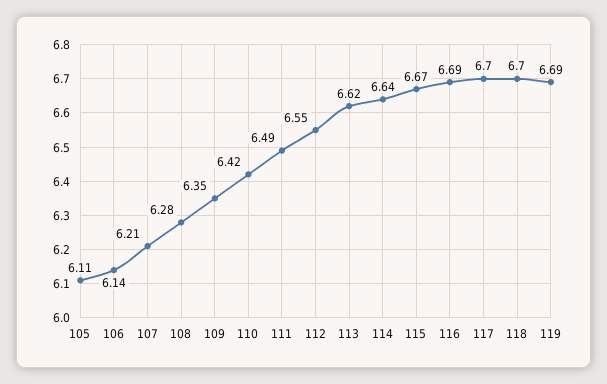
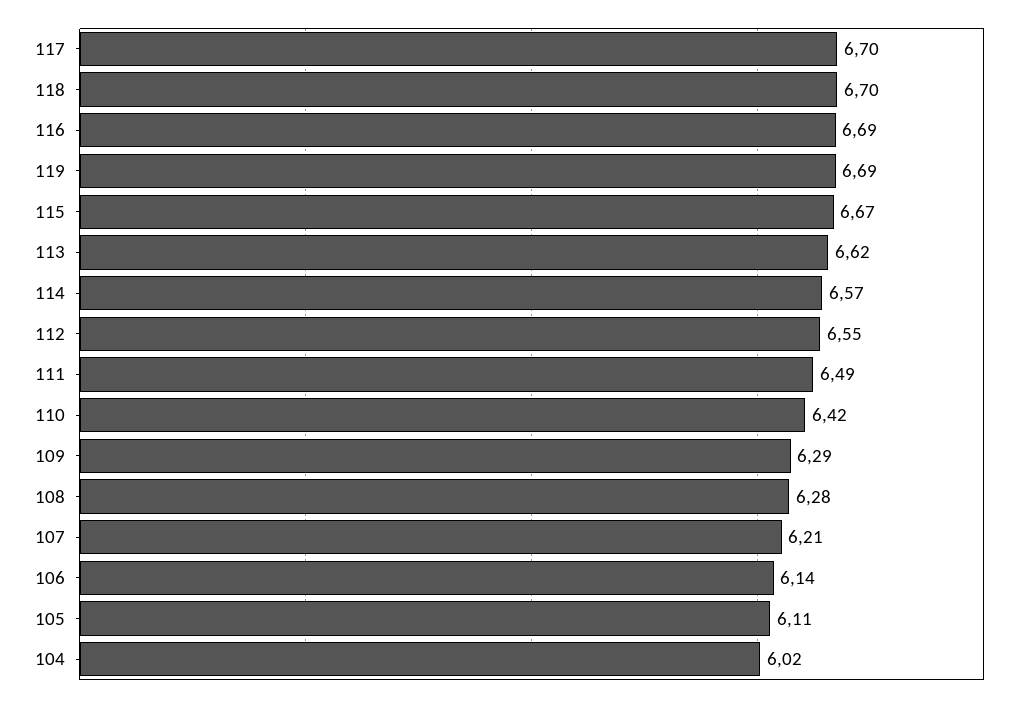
109: 6.35 -> 6.29
114: 6.64 -> 6.57
104: none -> 6.02

